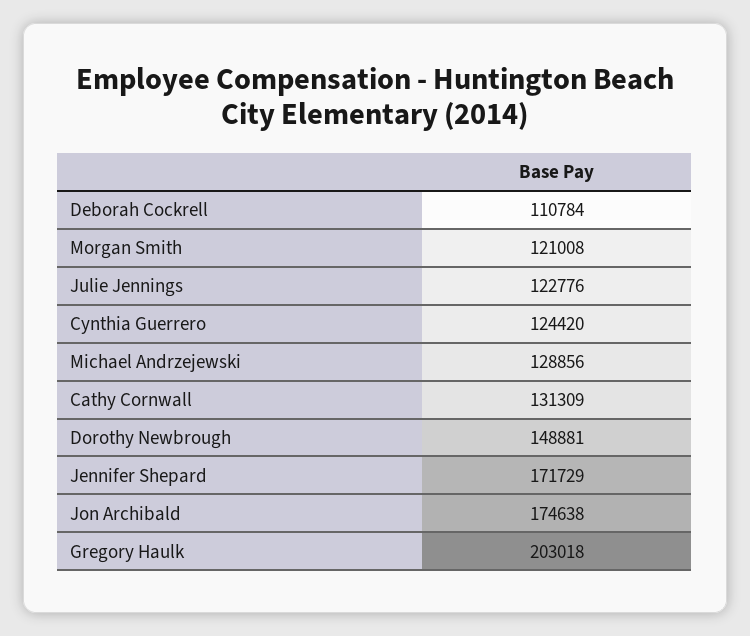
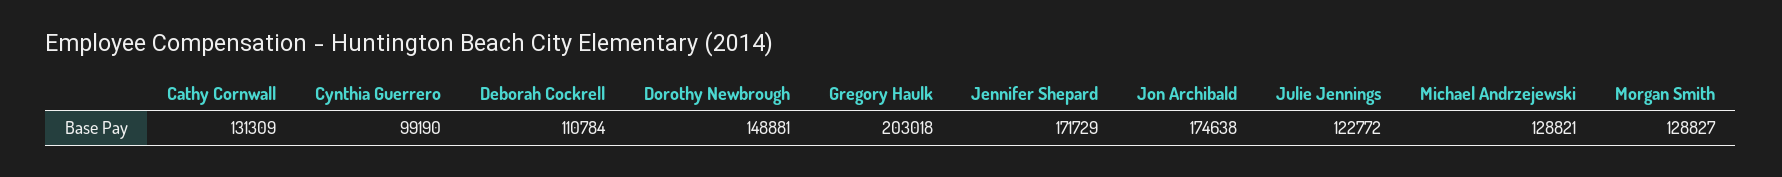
Morgan Smith: 121008 -> 128827
Julie Jennings: 122776 -> 122772
Cynthia Guerrero: 124420 -> 99190
Michael Andrzejewski: 128856 -> 128821

